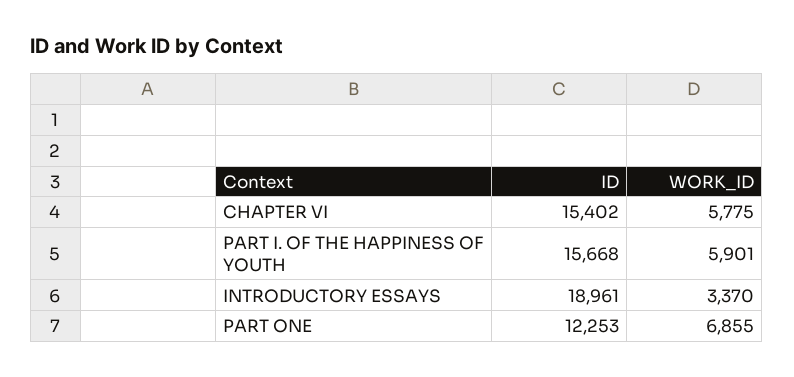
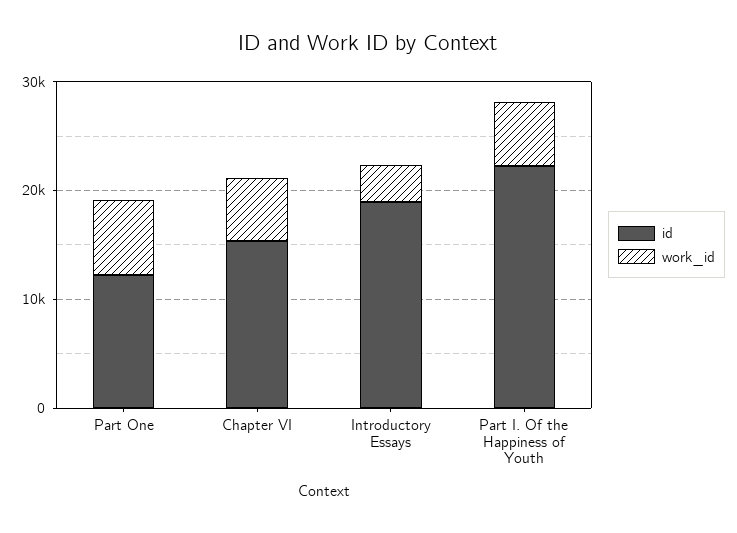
ID, PART I. OF THE HAPPINESS OF YOUTH: 15668 -> 22000

